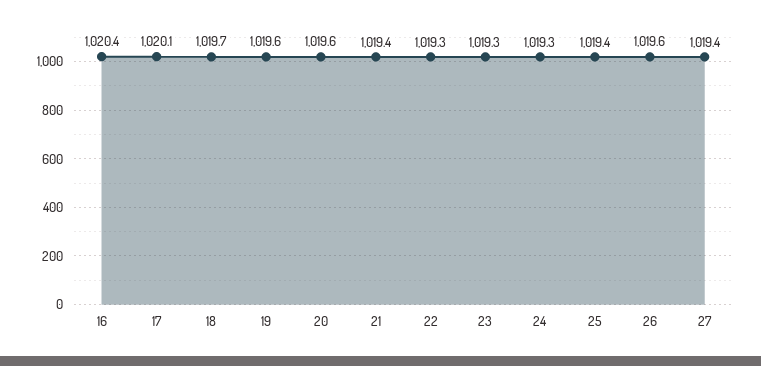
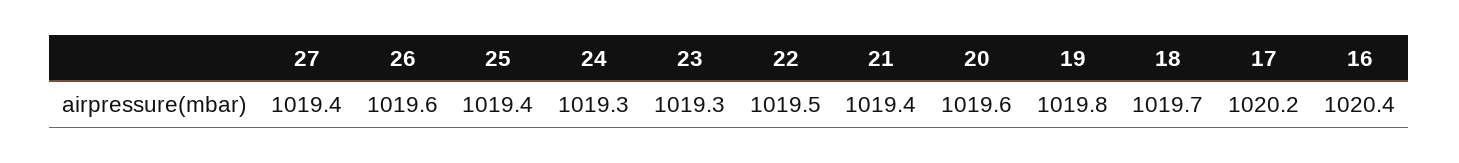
17: 1020.1 -> 1020.2
19: 1019.6 -> 1019.8
22: 1019.3 -> 1019.5

